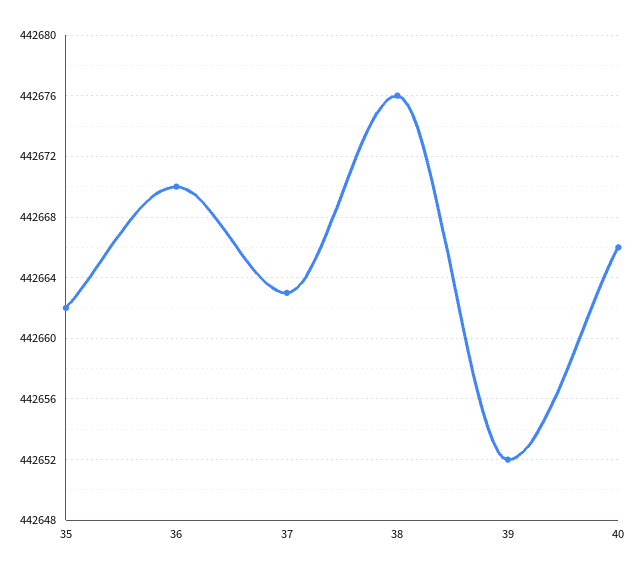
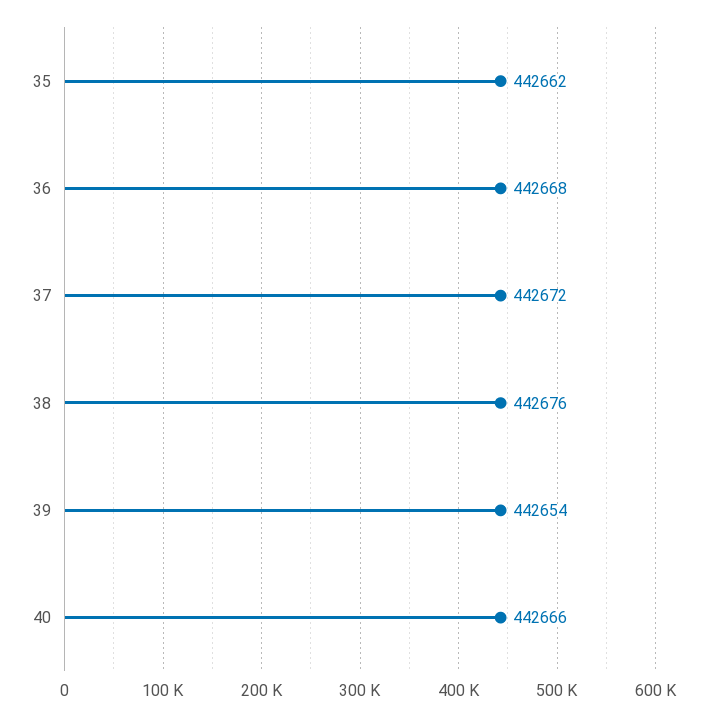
36: 442670 -> 442668
37: 442663 -> 442672
39: 442652 -> 442654

